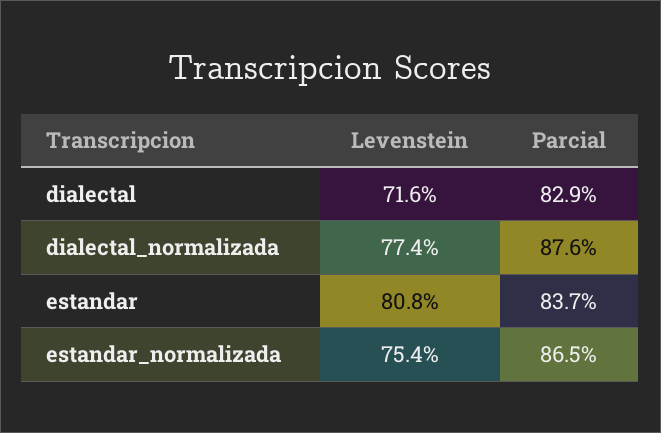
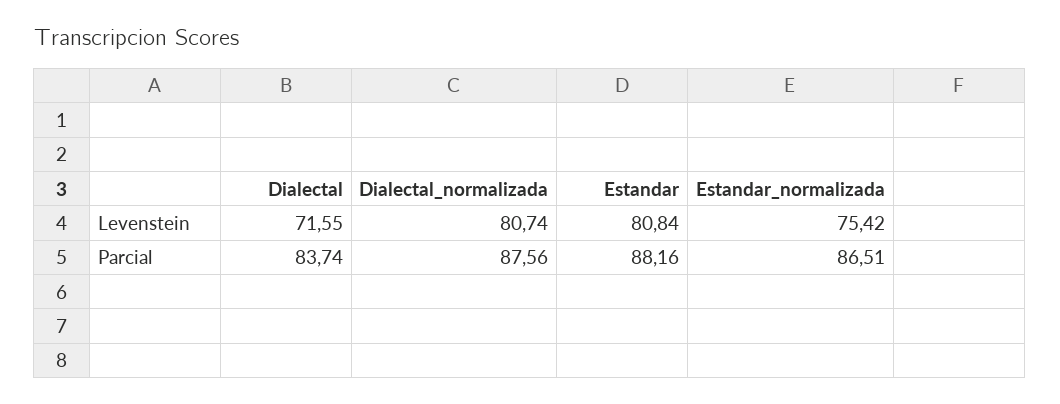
Parcial, dialectal: 82.9 -> 83.74
Levenstein, dialectal_normalizada: 77.4 -> 80.74
Parcial, estandar: 83.7 -> 88.16

